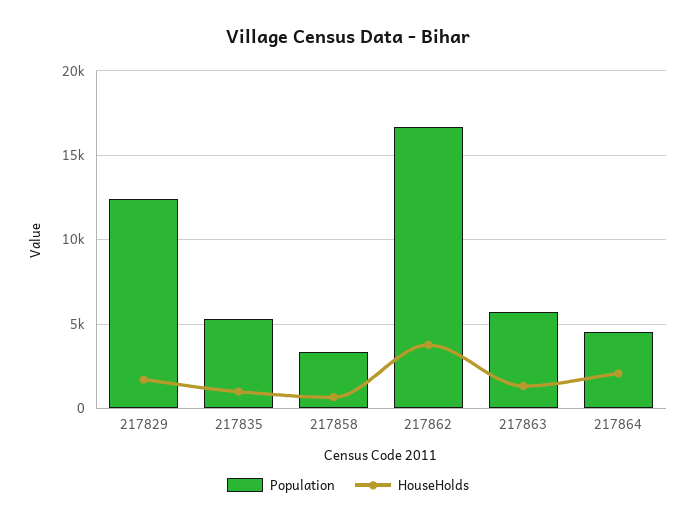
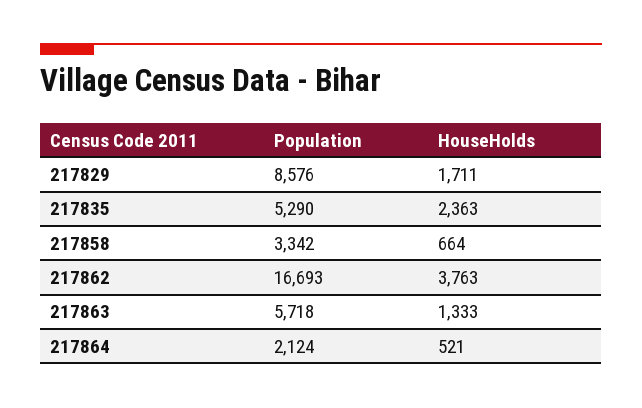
Population, 217829: 12500 -> 8576
HouseHolds, 217835: 1000 -> 2363
Population, 217864: 4500 -> 2124
HouseHolds, 217864: 2000 -> 521

